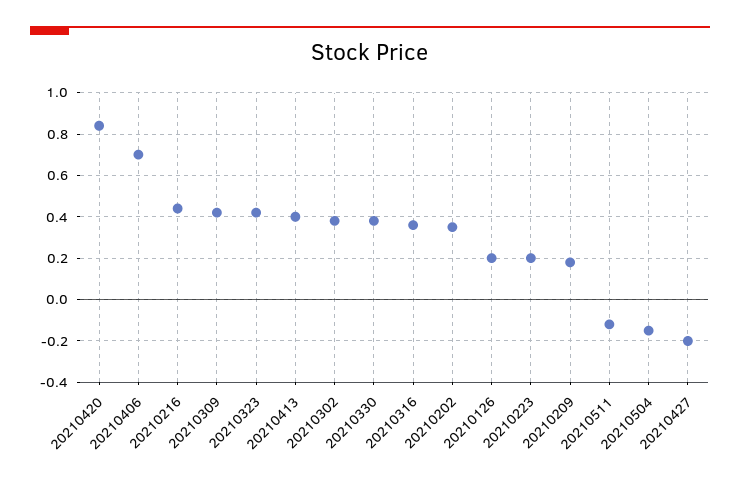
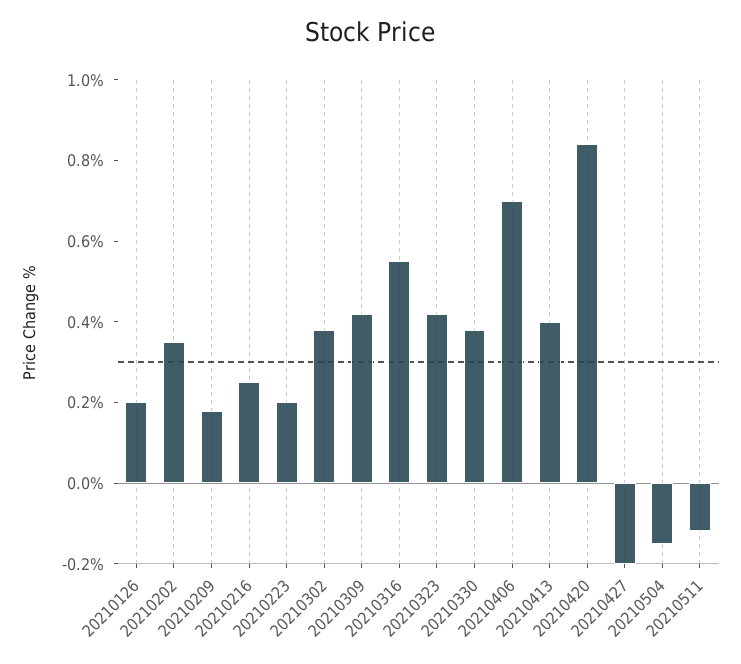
20210216: 0.45 -> 0.25
20210316: 0.35 -> 0.55

